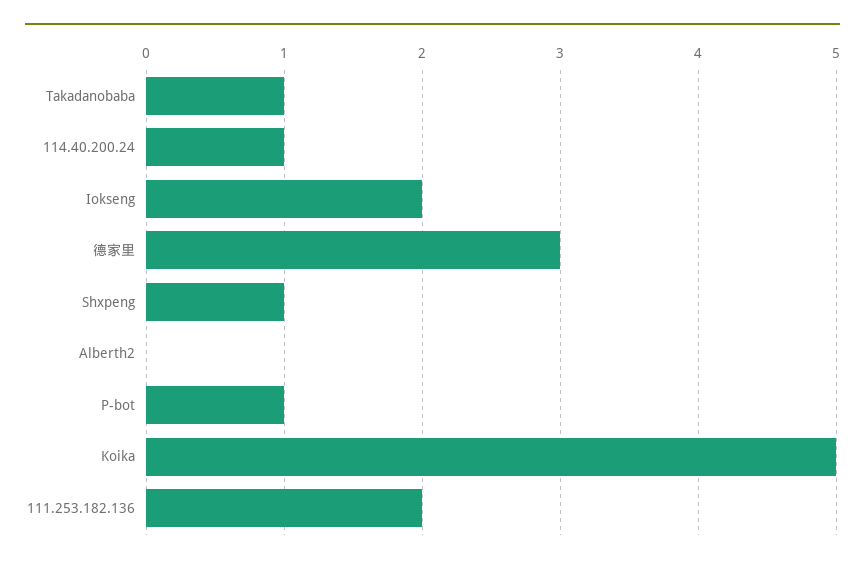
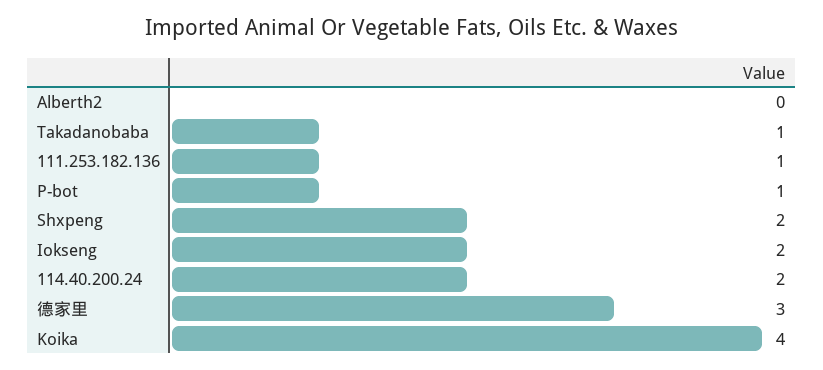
114.40.200.24: 1 -> 2
Shxpeng: 1 -> 2
Koika: 5 -> 4
111.253.182.136: 2 -> 1

